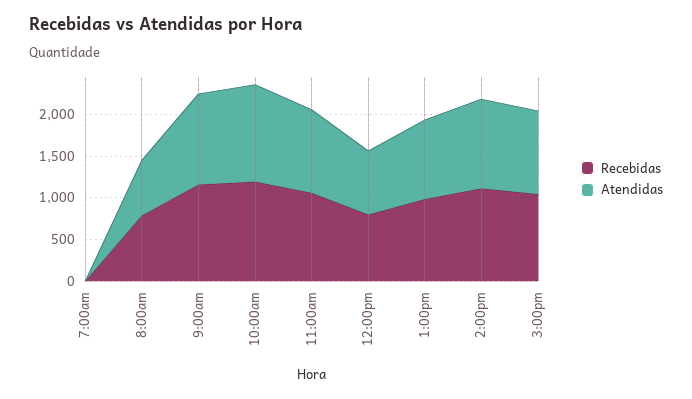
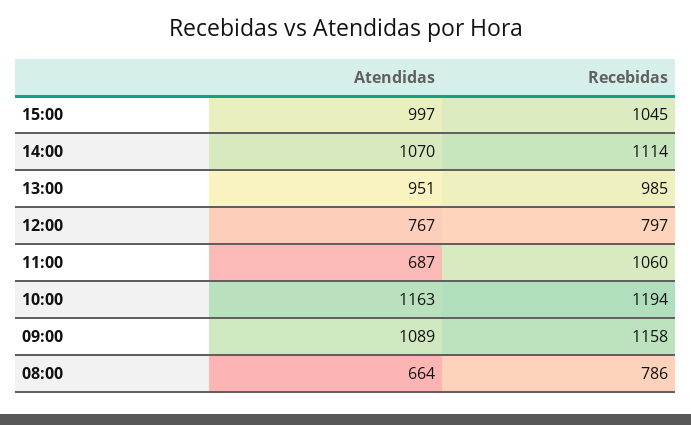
Recebidas, 7:00am: 0 -> none
Atendidas, 7:00am: 0 -> none
Atendidas, 11:00am: 1000 -> 687

